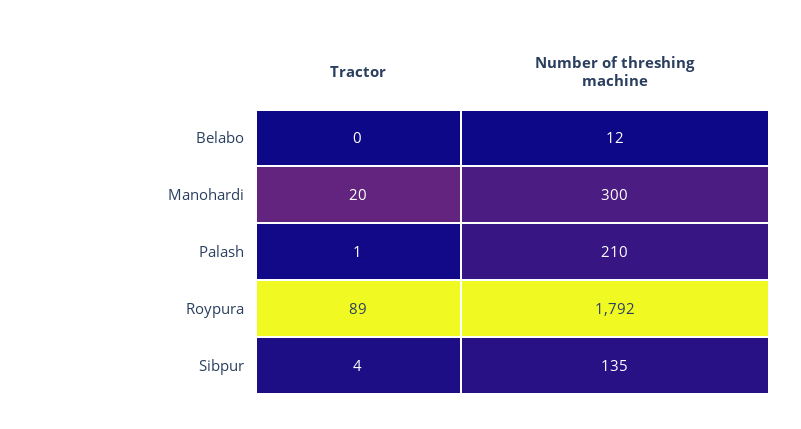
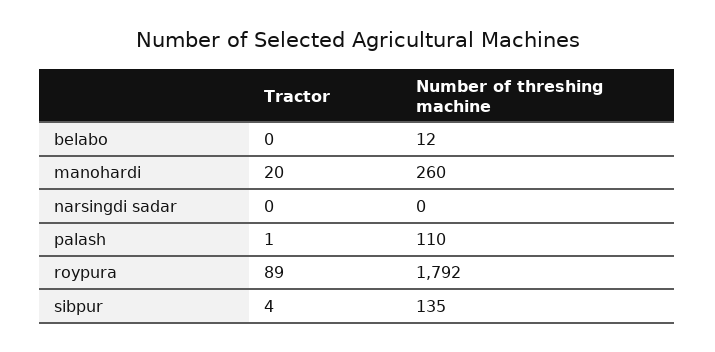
Number of threshing machine, Manohardi: 300 -> 260
Number of threshing machine, Palash: 210 -> 110
Tractor, narsingdi sadar: none -> 0
Number of threshing machine, narsingdi sadar: none -> 0

